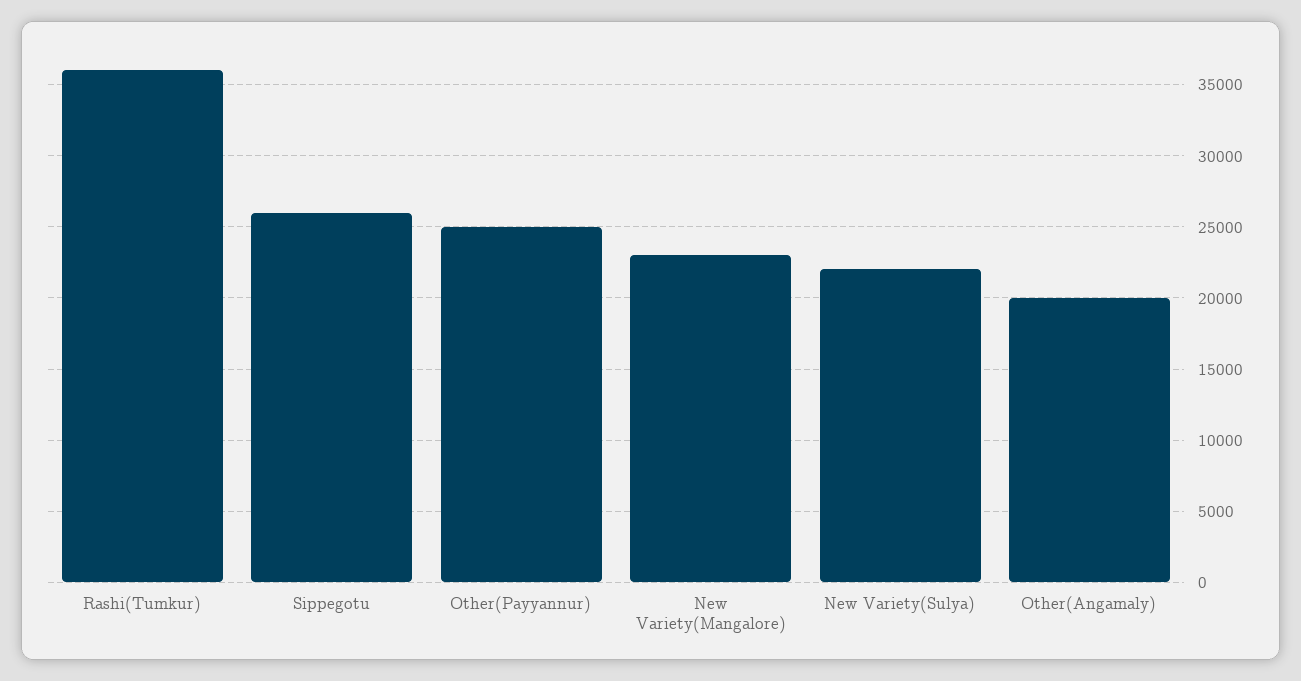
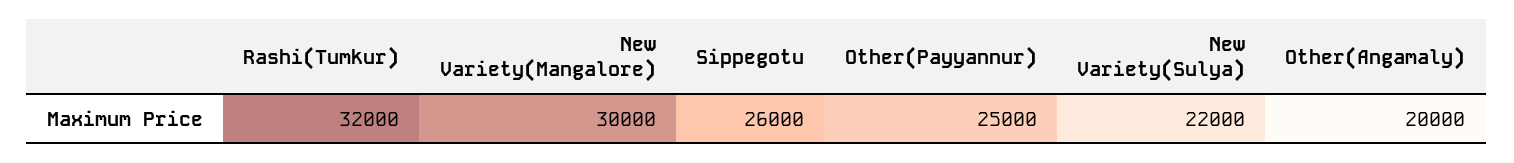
Rashi(Tumkur): 36000 -> 32000
New Variety(Mangalore): 23000 -> 30000

